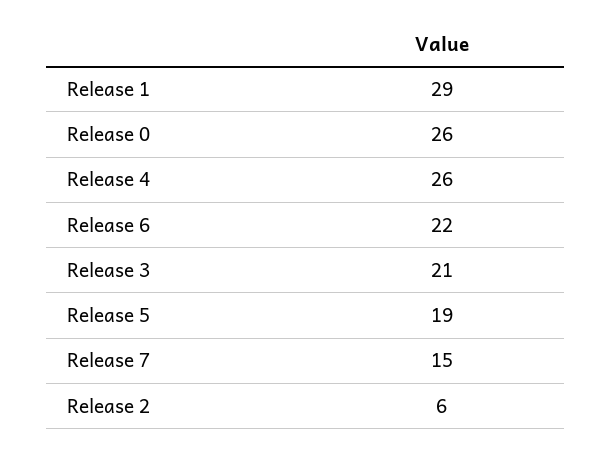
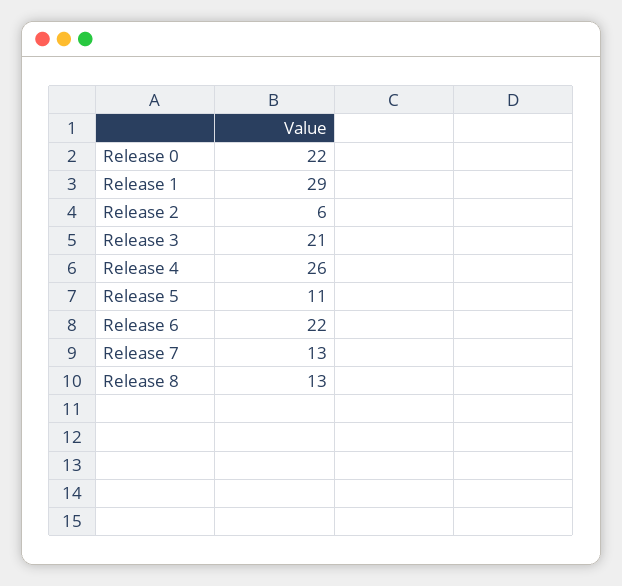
Release 0: 26 -> 22
Release 5: 19 -> 11
Release 7: 15 -> 13
Release 8: none -> 13

